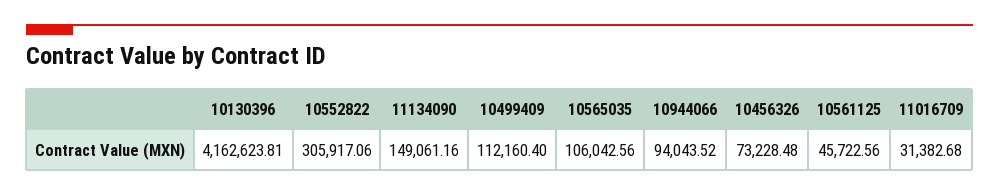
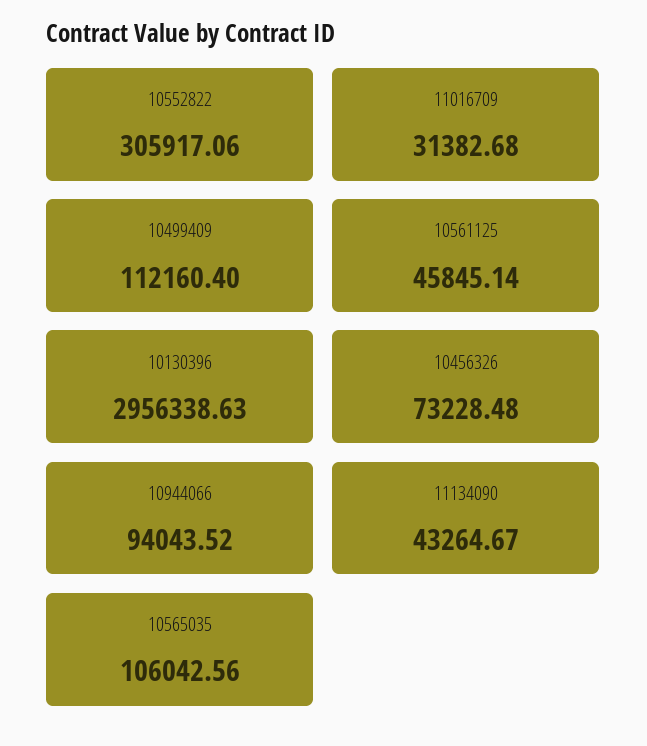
10130396: 4162623.81 -> 2956338.63
11134090: 149061.16 -> 43264.67
10561125: 45722.56 -> 45845.14

